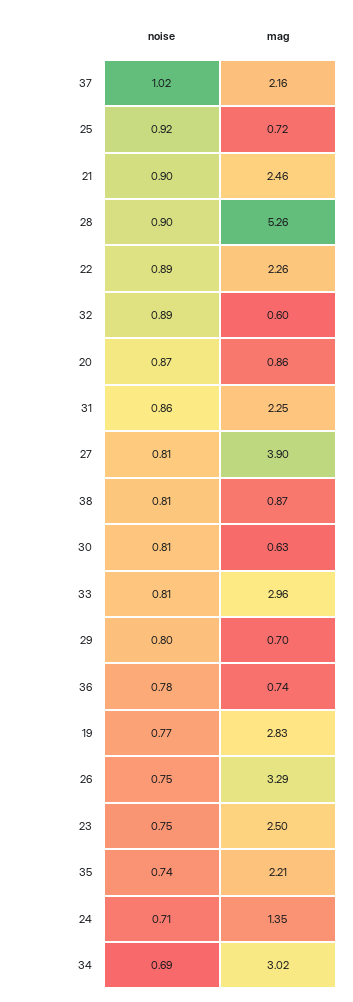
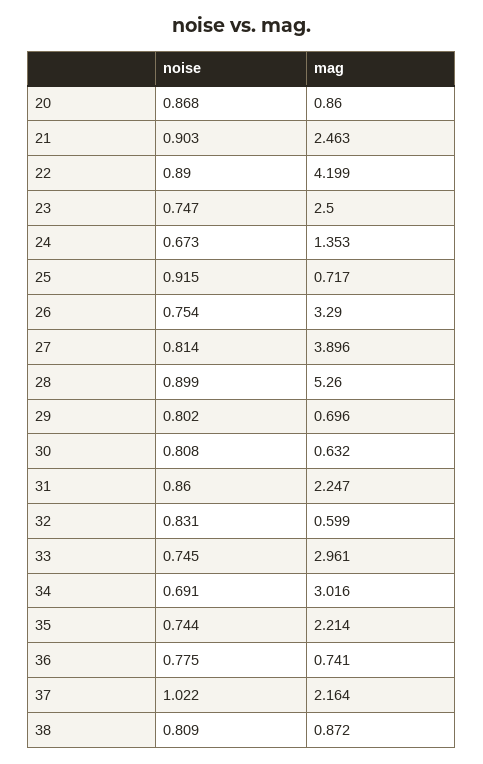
mag, 22: 2.26 -> 4.199
noise, 32: 0.89 -> 0.831
noise, 33: 0.81 -> 0.745
noise, 19: 0.77 -> none
mag, 19: 2.83 -> none
noise, 24: 0.71 -> 0.673

